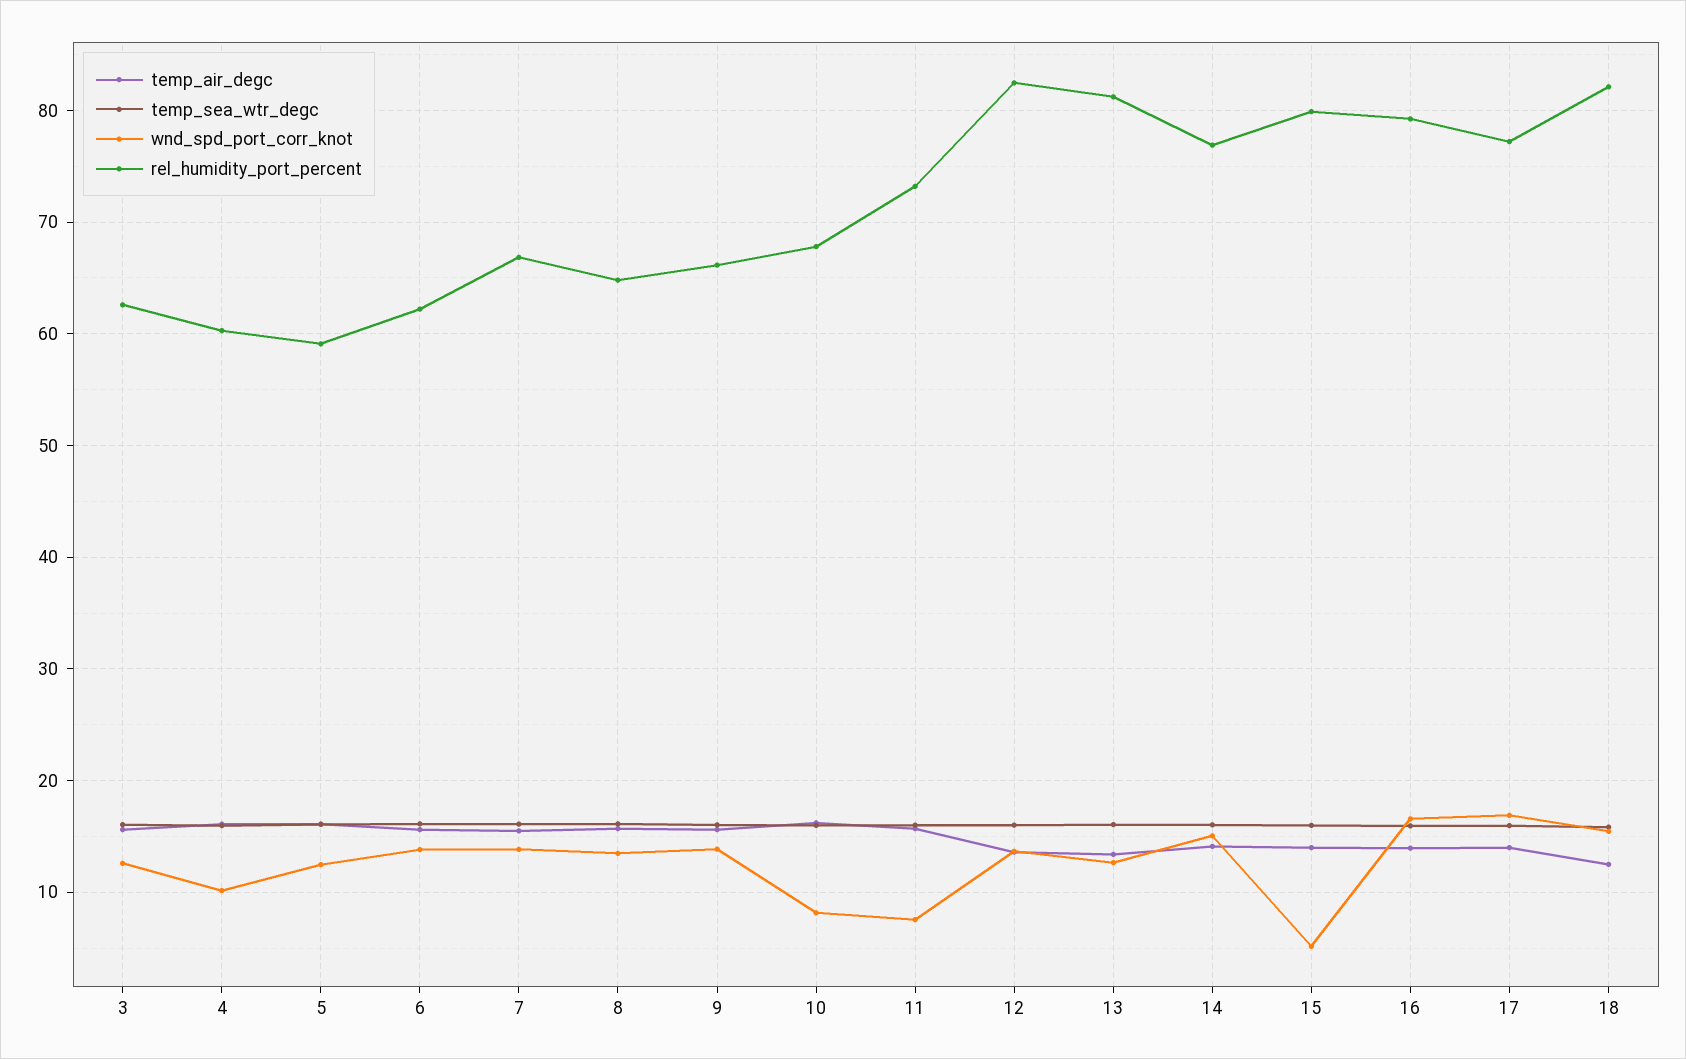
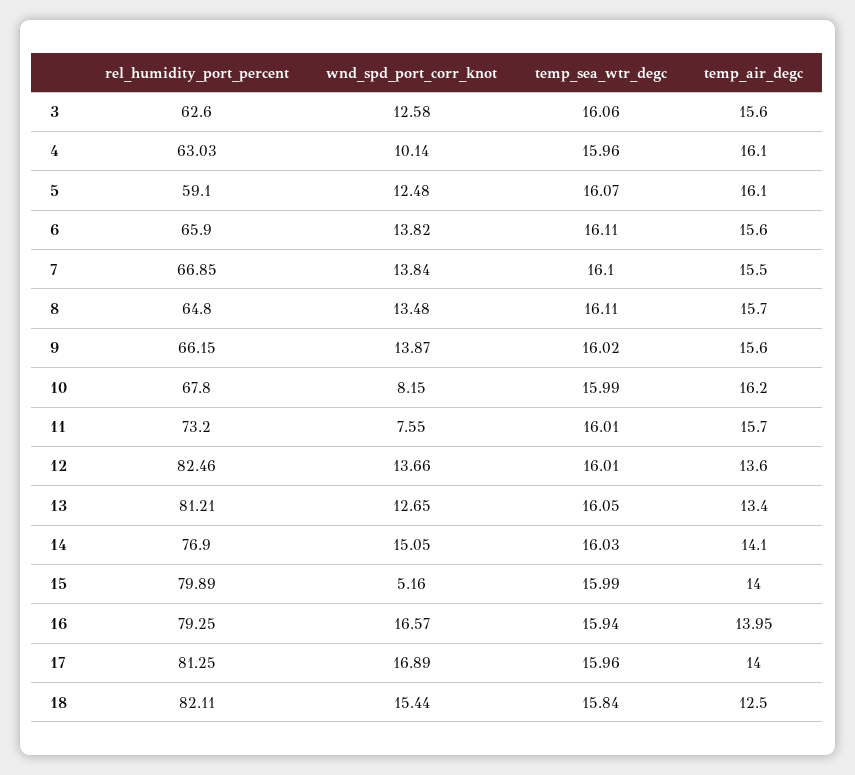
rel_humidity_port_percent, 4: 60 -> 63.03
rel_humidity_port_percent, 6: 62 -> 65.9
rel_humidity_port_percent, 17: 77 -> 81.25

